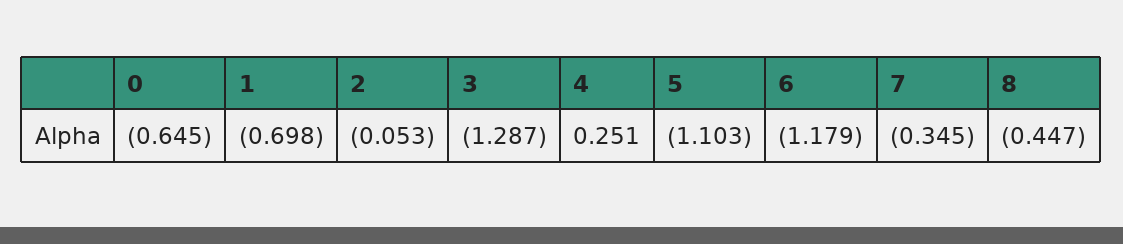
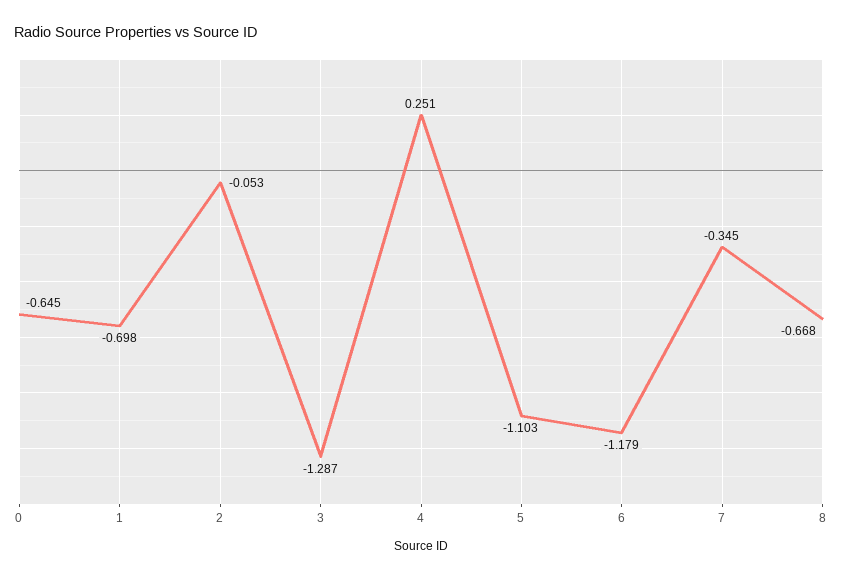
8: -0.447 -> -0.668

